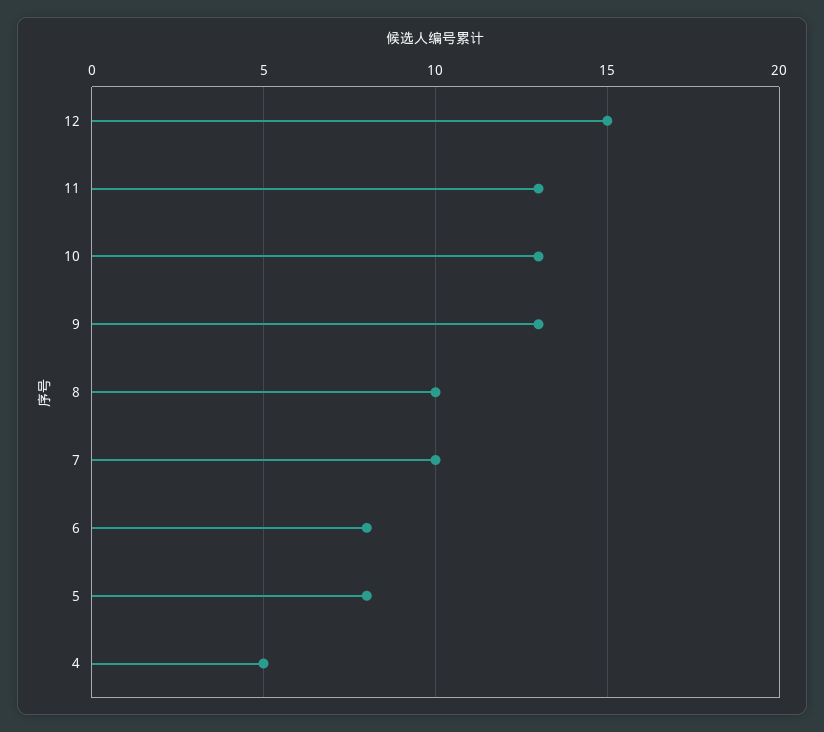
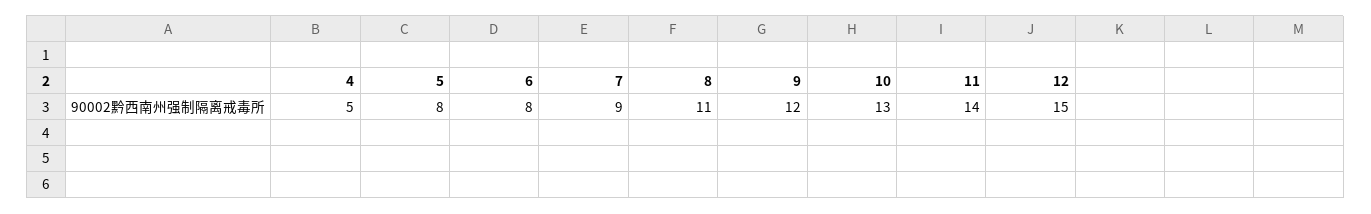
11: 13 -> 14
9: 13 -> 12
8: 10 -> 11
7: 10 -> 9

